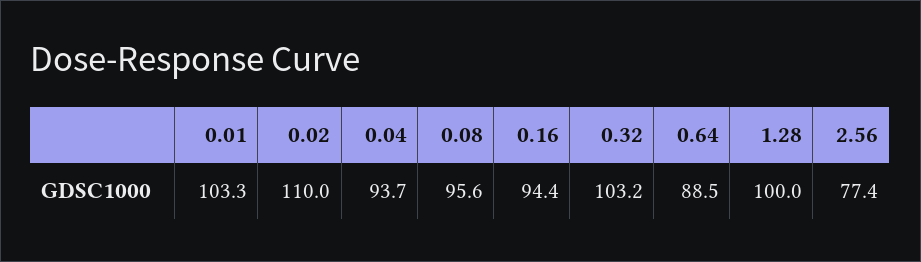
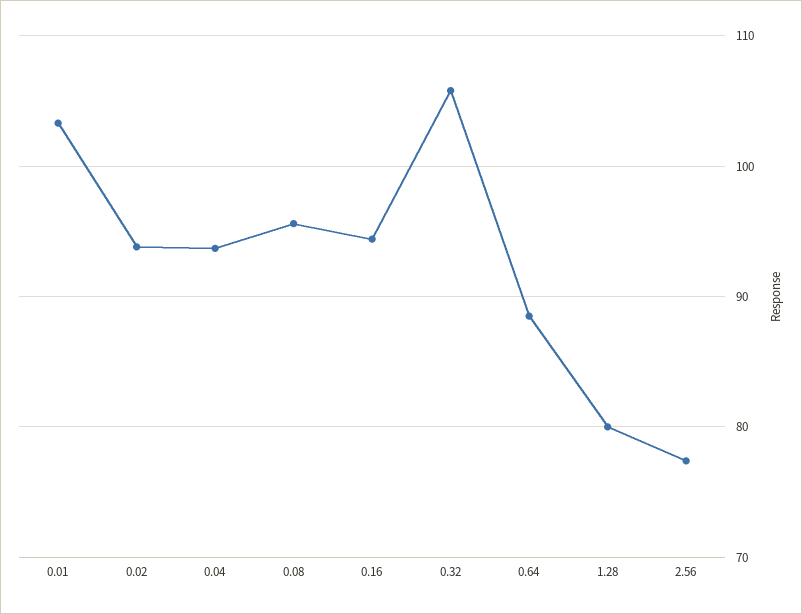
0.02: 110 -> 94
0.32: 103.2 -> 106
1.28: 100 -> 80

